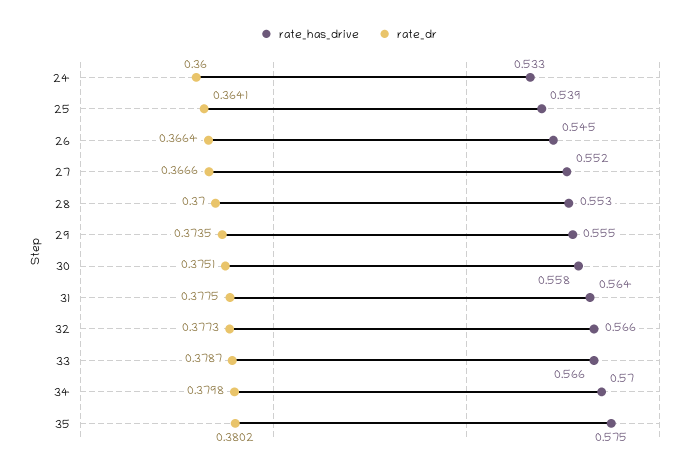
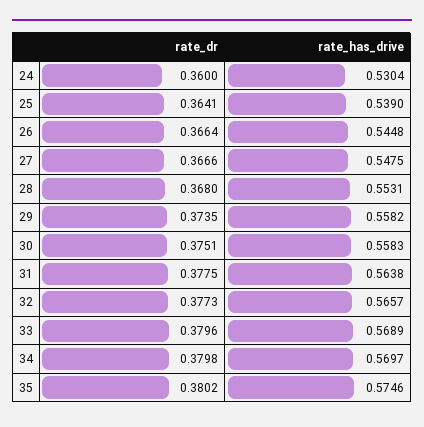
rate_has_drive, 24: 0.533 -> 0.5304
rate_has_drive, 27: 0.552 -> 0.5475
rate_dr, 28: 0.37 -> 0.368
rate_has_drive, 29: 0.555 -> 0.5582
rate_has_drive, 33: 0.566 -> 0.5689
rate_dr, 33: 0.3787 -> 0.3796

